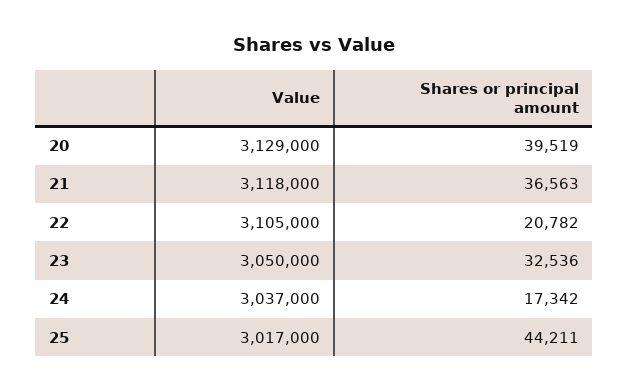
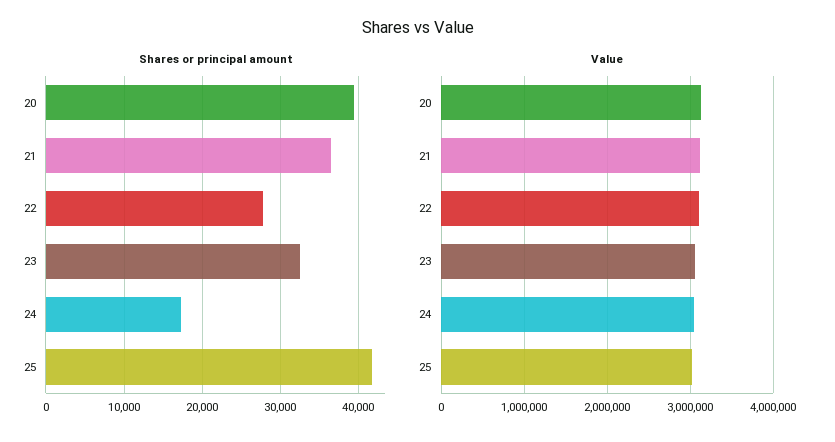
Shares or principal amount, 22: 20782 -> 28000
Shares or principal amount, 25: 44211 -> 42000

